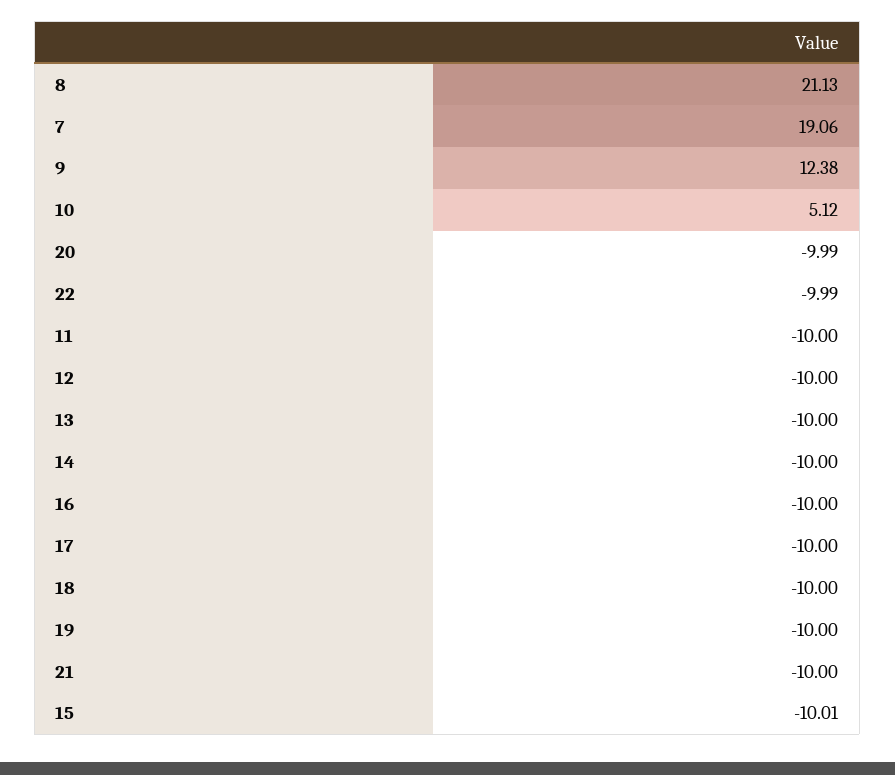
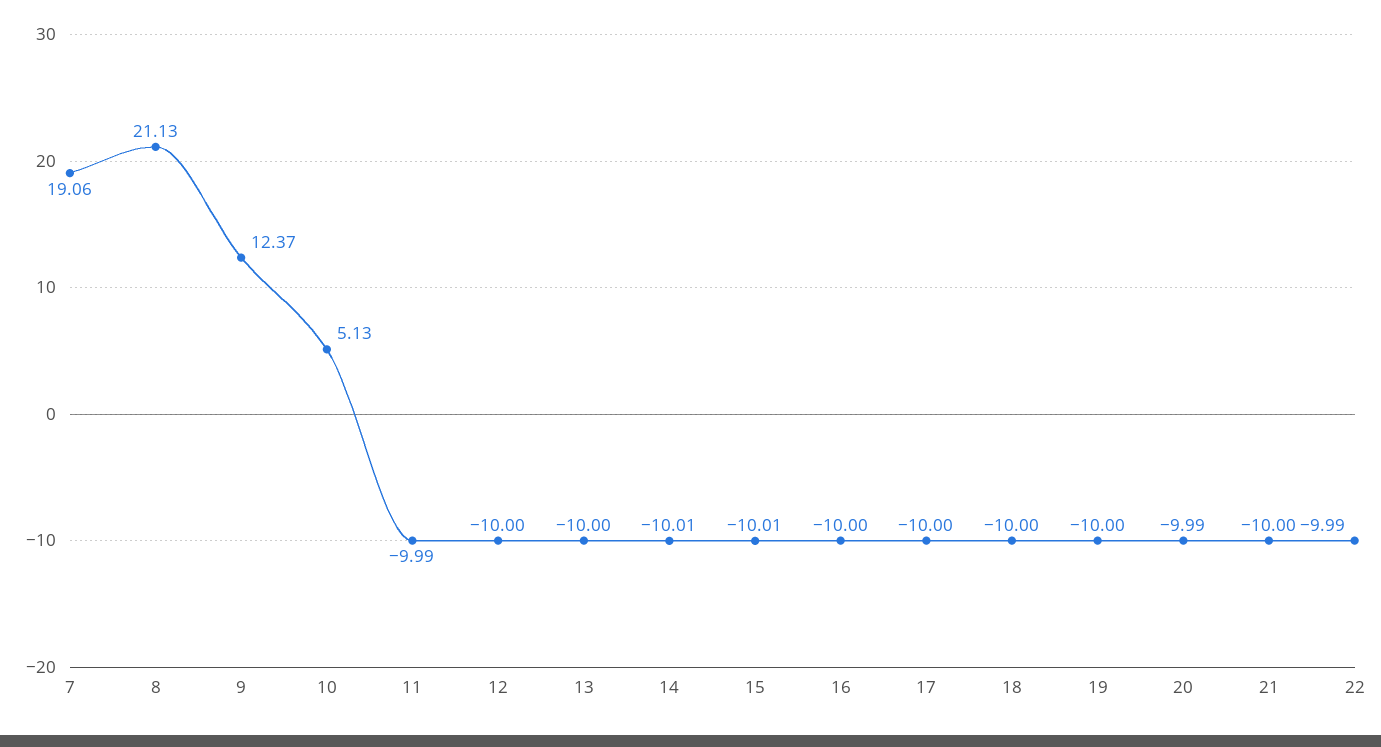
9: 12.38 -> 12.37
10: 5.12 -> 5.13
11: -10 -> -9.99
14: -10 -> -10.01

